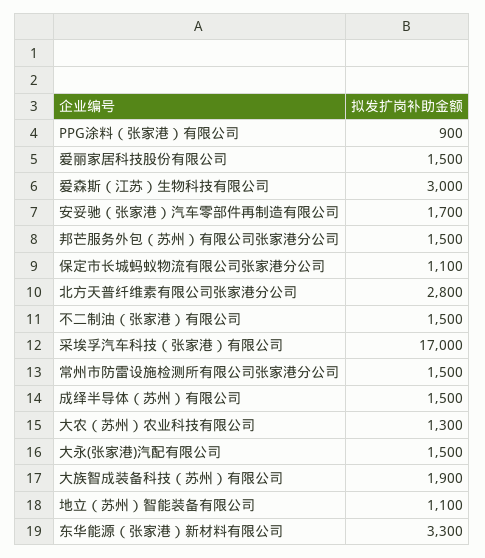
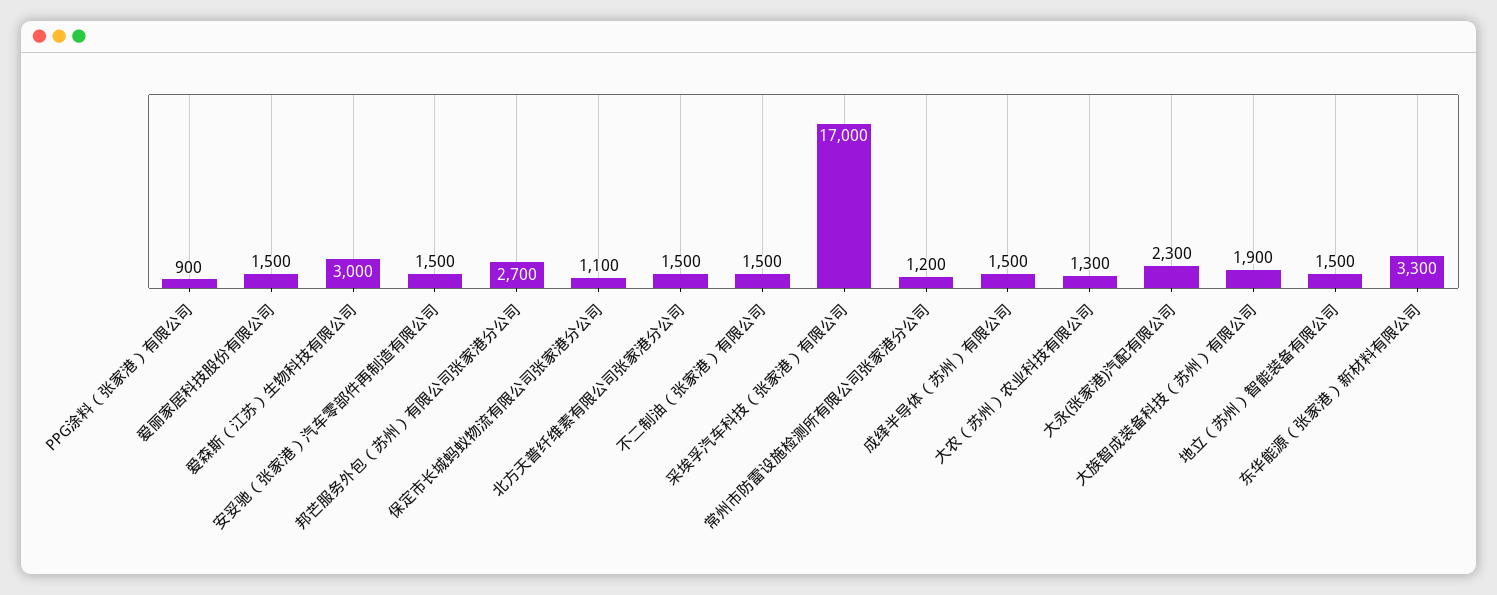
安妥驰（张家港）汽车零部件再制造有限公司: 1700 -> 1500
邦芒服务外包（苏州）有限公司张家港分公司: 1500 -> 2700
北方天普纤维素有限公司张家港分公司: 2800 -> 1500
常州市防雷设施检测所有限公司张家港分公司: 1500 -> 1200
大永(张家港)汽配有限公司: 1500 -> 2300
地立（苏州）智能装备有限公司: 1100 -> 1500

